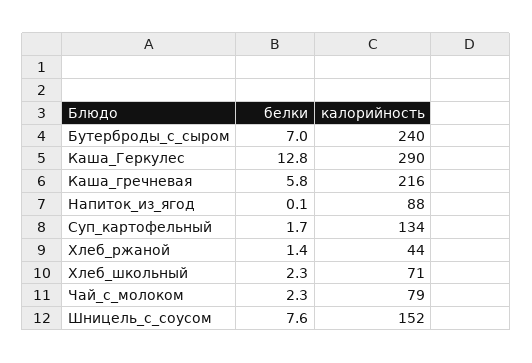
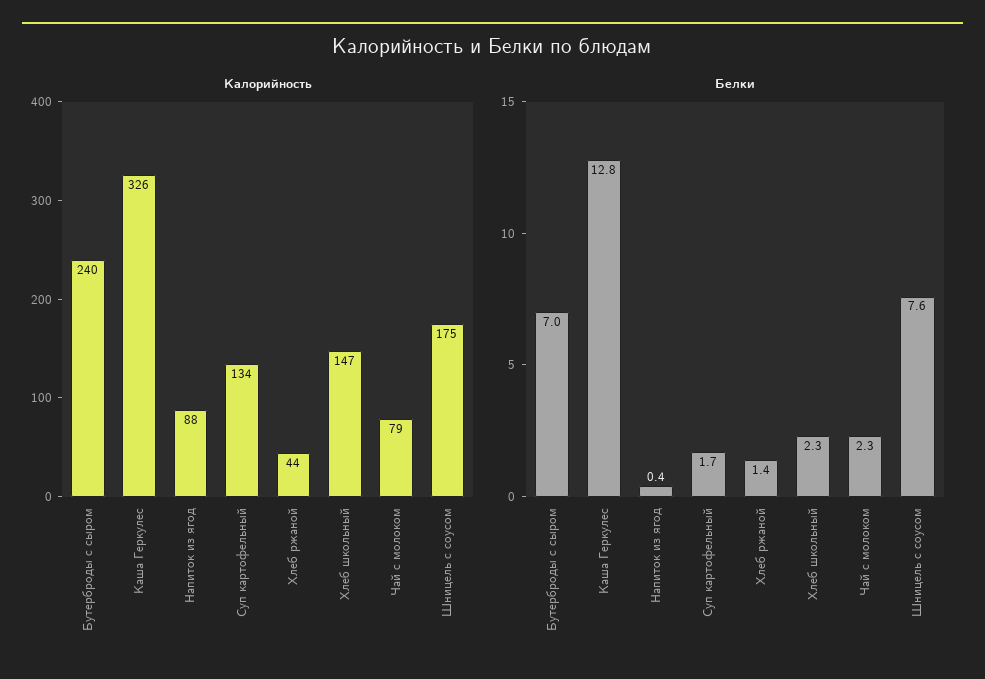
калорийность, Каша_Геркулес: 290 -> 326
белки, Каша_гречневая: 5.8 -> none
калорийность, Каша_гречневая: 216 -> none
белки, Напиток_из_ягод: 0.1 -> 0.4
калорийность, Хлеб_школьный: 71 -> 147
калорийность, Шницель_с_соусом: 152 -> 175

